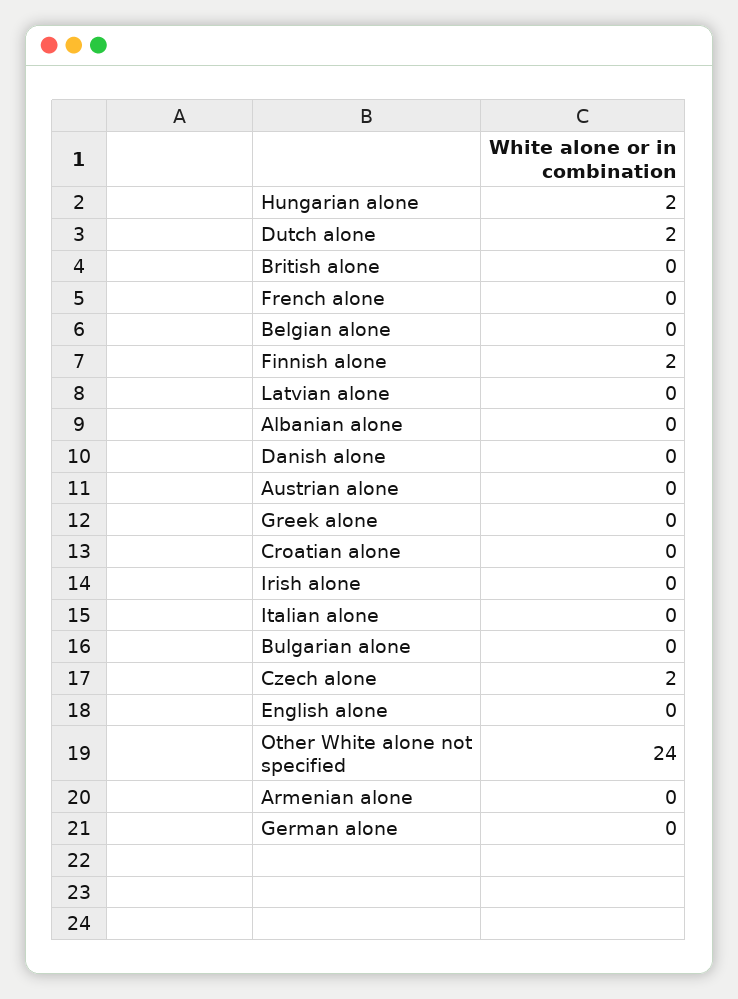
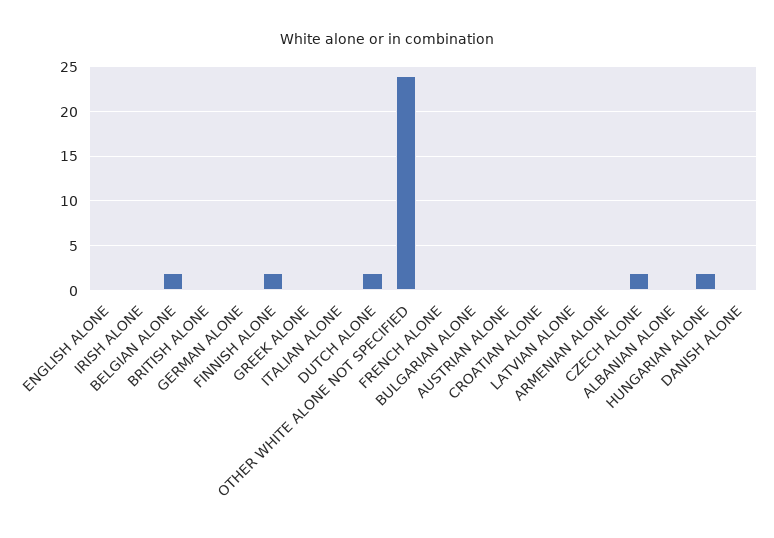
Belgian alone: 0 -> 2

